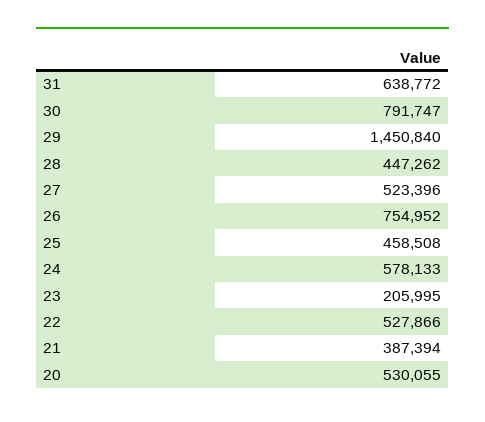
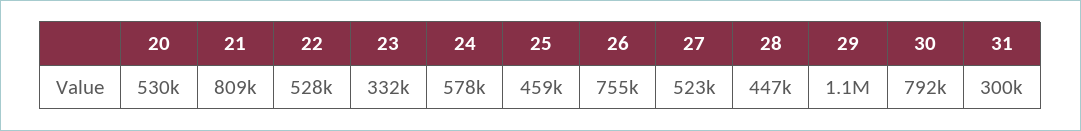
31: 638772 -> 300000
29: 1450840 -> 1100000
23: 205995 -> 332000
21: 387394 -> 809000

